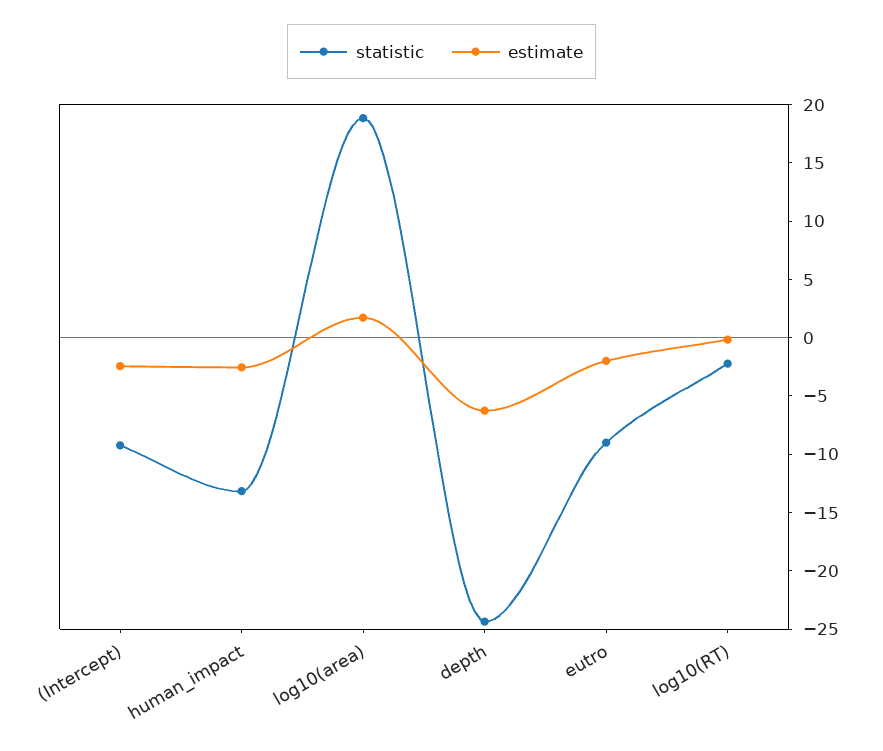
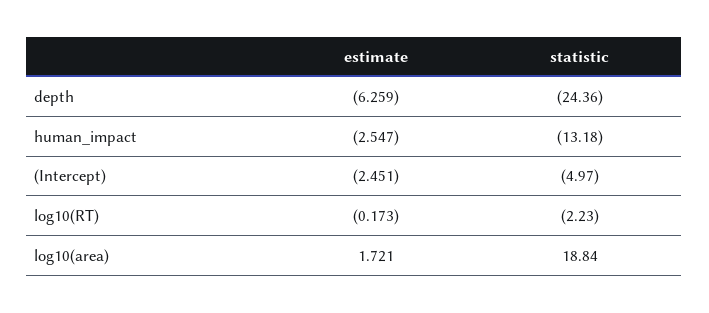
statistic, (Intercept): -9 -> -4.97
statistic, eutro: -9 -> none
estimate, eutro: -2 -> none

